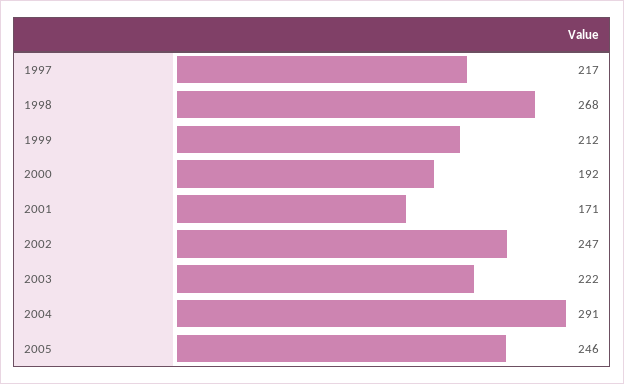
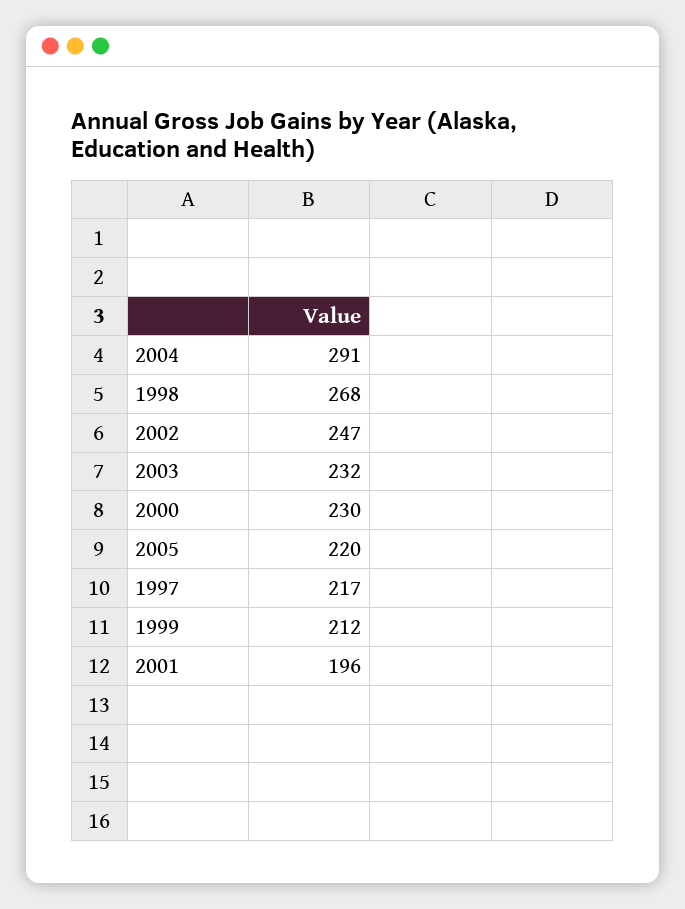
2000: 192 -> 230
2001: 171 -> 196
2003: 222 -> 232
2005: 246 -> 220

